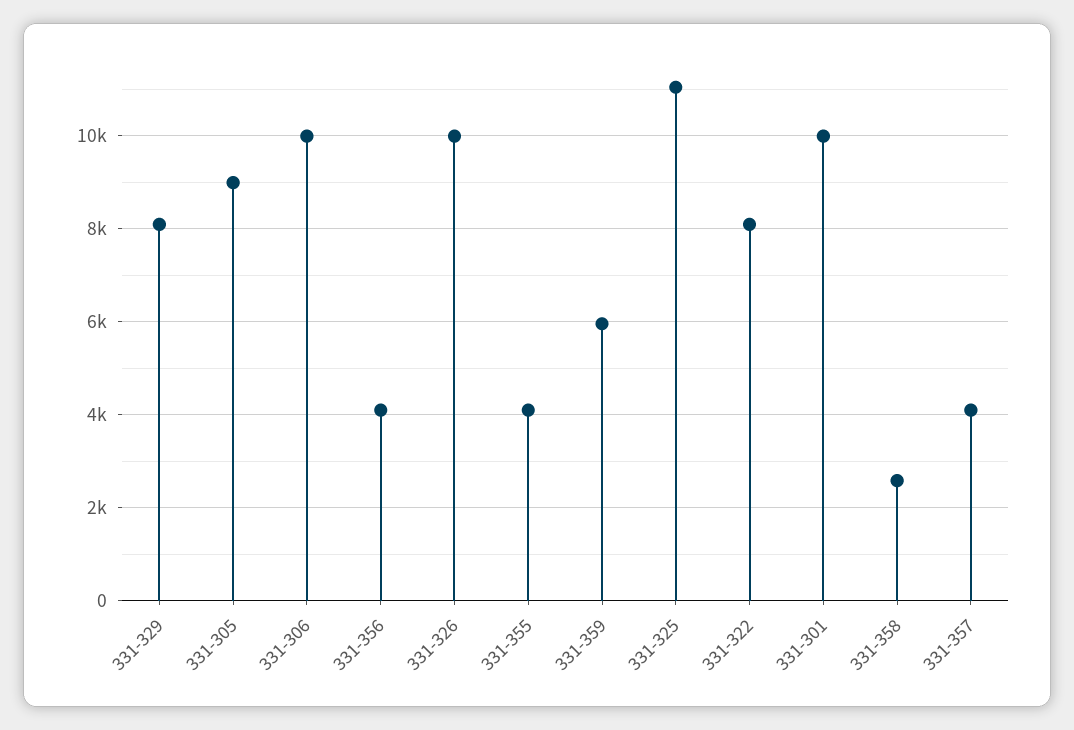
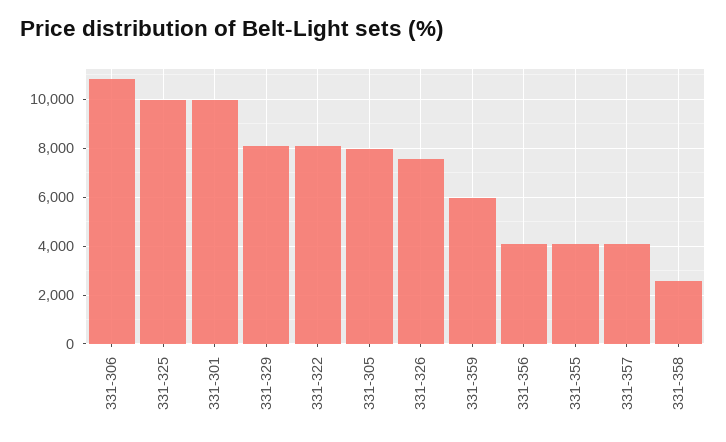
331-305: 9000 -> 8000
331-306: 10000 -> 10750
331-326: 10000 -> 7500
331-325: 11000 -> 10000

